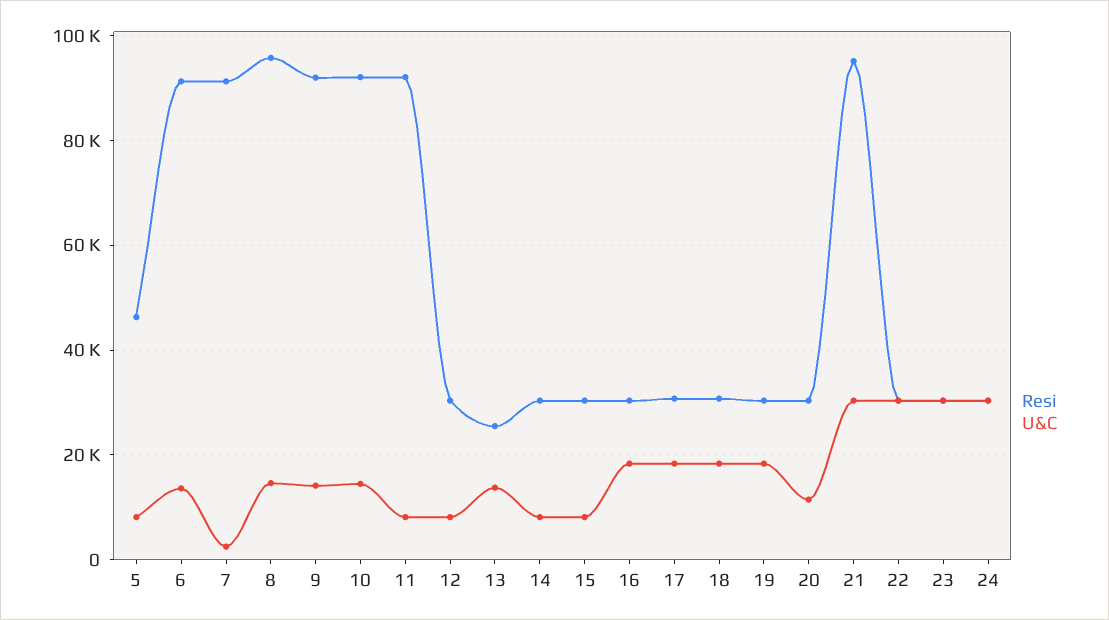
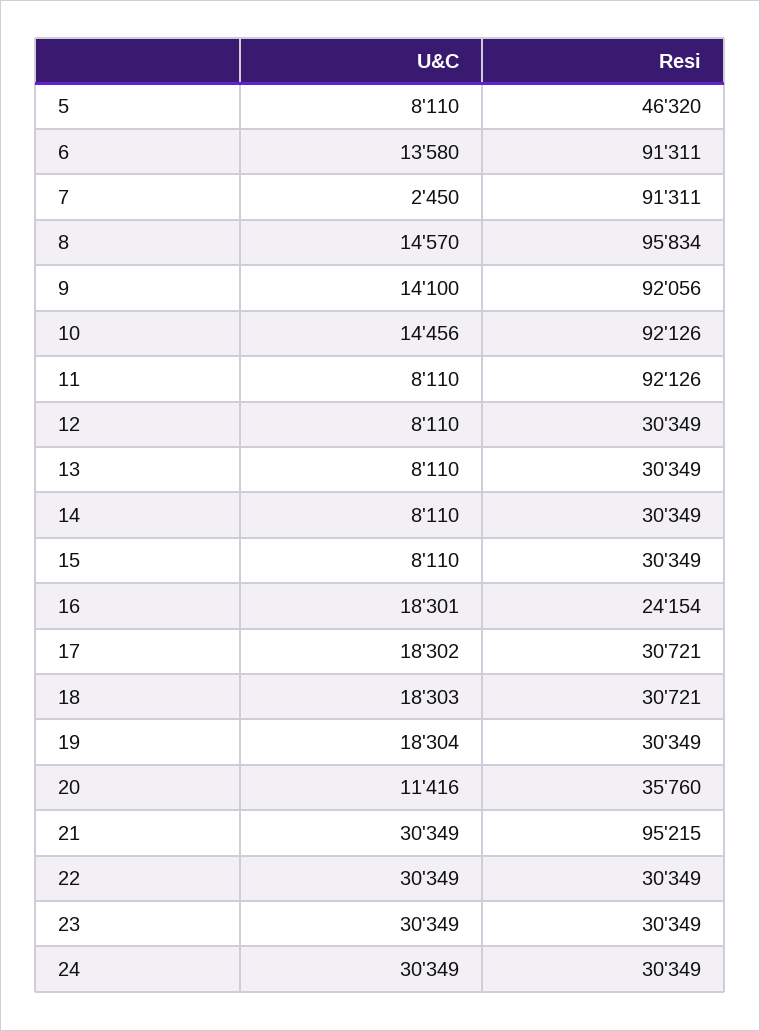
Resi, 13: 26000 -> 30349
U&C, 13: 14000 -> 8110
Resi, 16: 30000 -> 24154
Resi, 20: 30000 -> 35760

